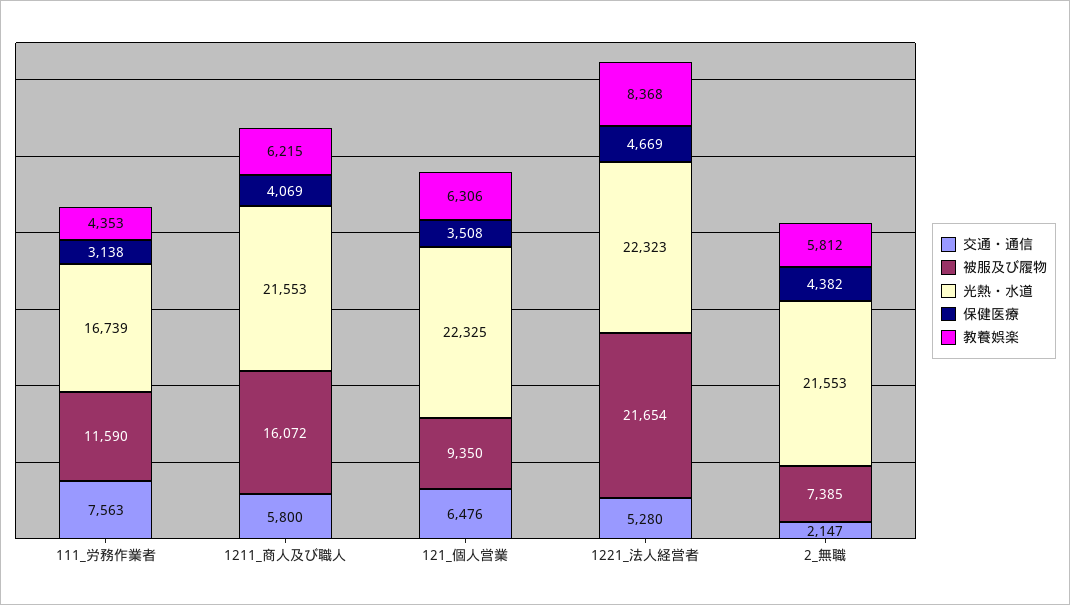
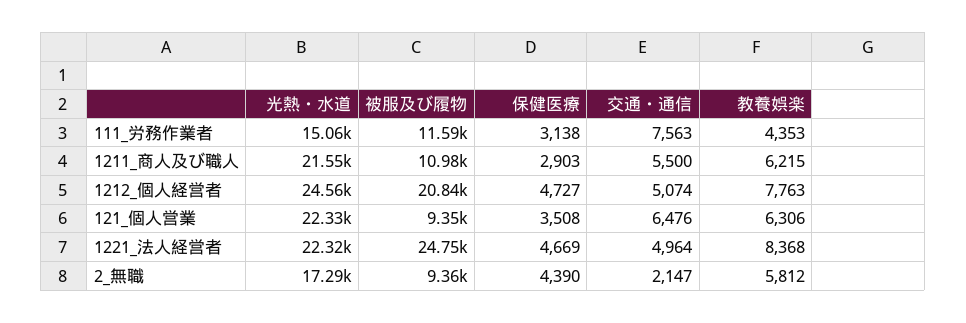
光熱・水道, 111_労務作業者: 16739 -> 15060
交通・通信, 1211_商人及び職人: 5800 -> 5500
被服及び履物, 1211_商人及び職人: 16072 -> 10980
保健医療, 1211_商人及び職人: 4069 -> 2903
交通・通信, 1221_法人経営者: 5280 -> 4964
被服及び履物, 1221_法人経営者: 21654 -> 24750
被服及び履物, 2_無職: 7385 -> 9360
光熱・水道, 2_無職: 21553 -> 17290
保健医療, 2_無職: 4382 -> 4390
光熱・水道, 1212_個人経営者: none -> 24560
被服及び履物, 1212_個人経営者: none -> 20840
保健医療, 1212_個人経営者: none -> 4727
交通・通信, 1212_個人経営者: none -> 5074
教養娯楽, 1212_個人経営者: none -> 7763

